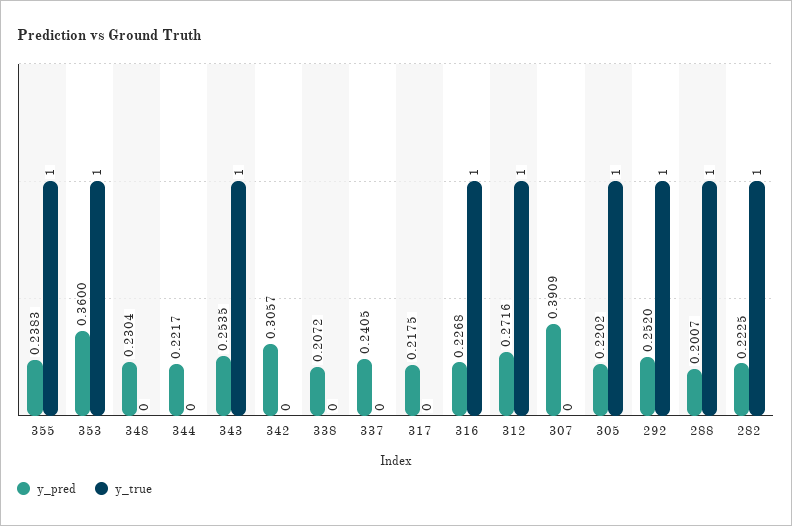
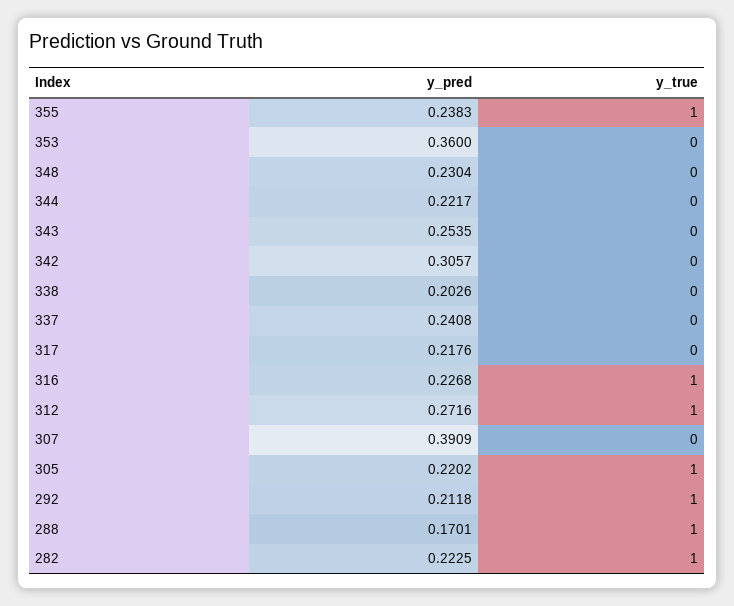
y_true, 353: 1 -> 0
y_true, 343: 1 -> 0
y_pred, 338: 0.2072 -> 0.2026
y_pred, 337: 0.2405 -> 0.2408
y_pred, 317: 0.2175 -> 0.2176
y_pred, 292: 0.252 -> 0.2118
y_pred, 288: 0.2007 -> 0.1701

